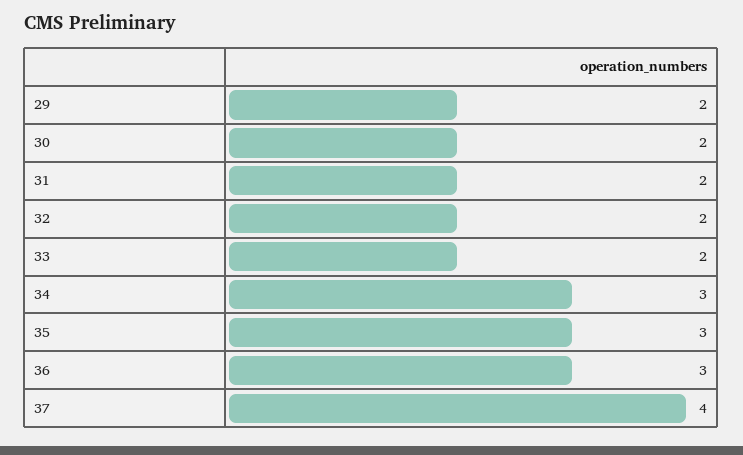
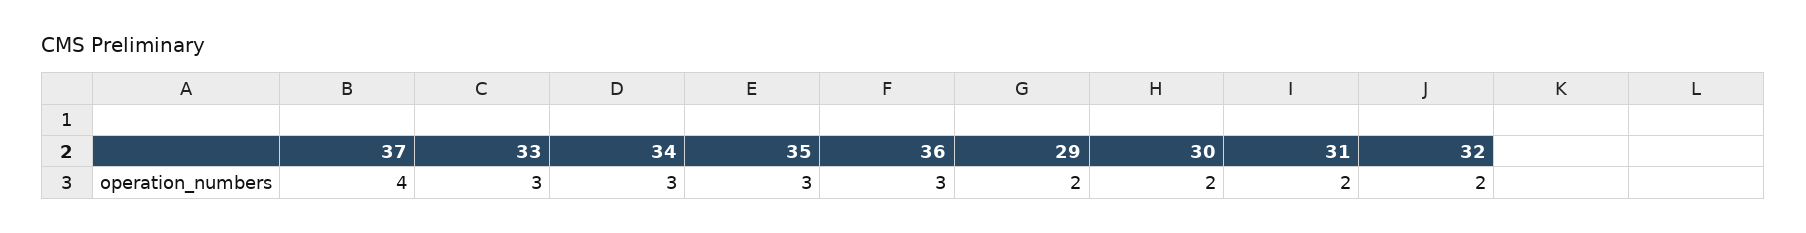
33: 2 -> 3

